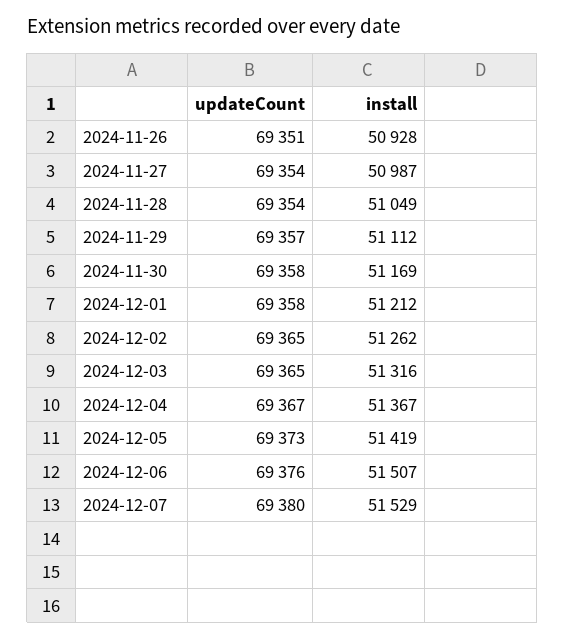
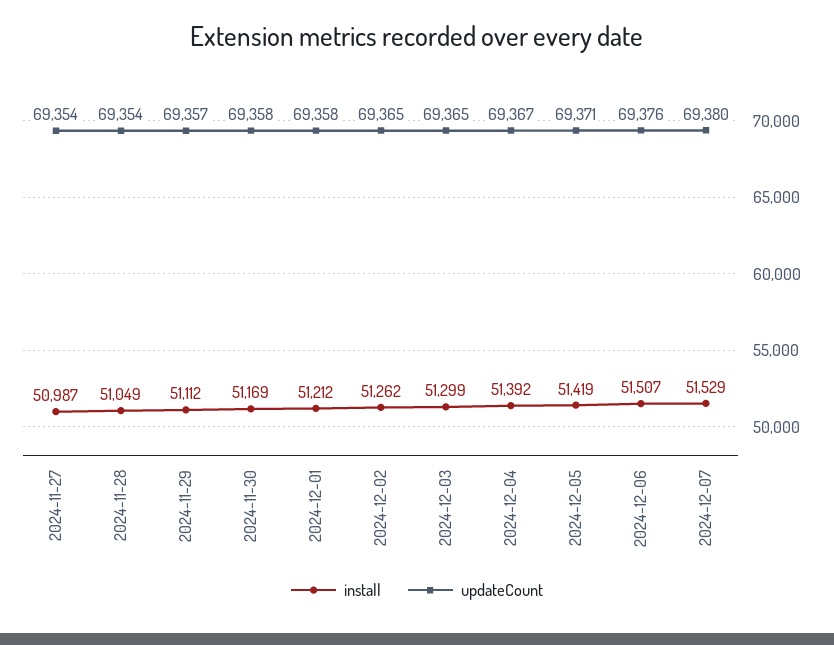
updateCount, 2024-11-26: 69351 -> none
install, 2024-11-26: 50928 -> none
install, 2024-12-03: 51316 -> 51299
install, 2024-12-04: 51367 -> 51392
updateCount, 2024-12-05: 69373 -> 69371

